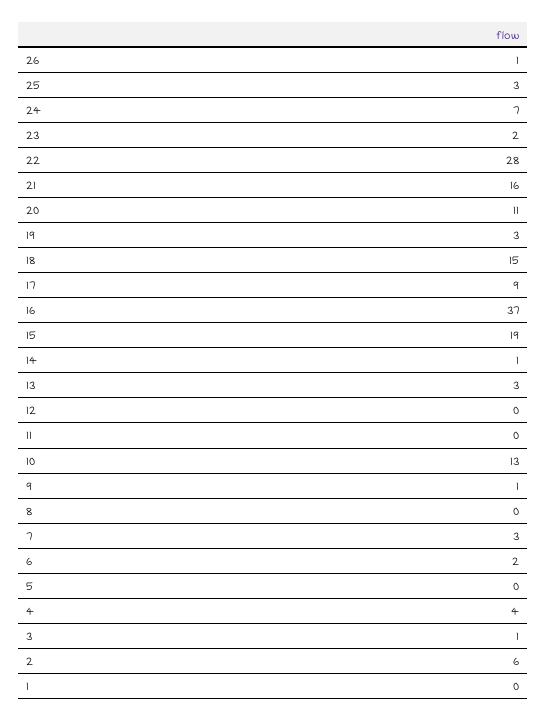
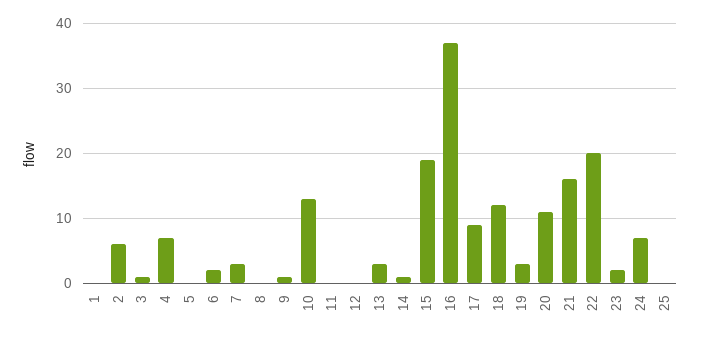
26: 1 -> none
25: 3 -> 0
22: 28 -> 20
18: 15 -> 12
4: 4 -> 7

